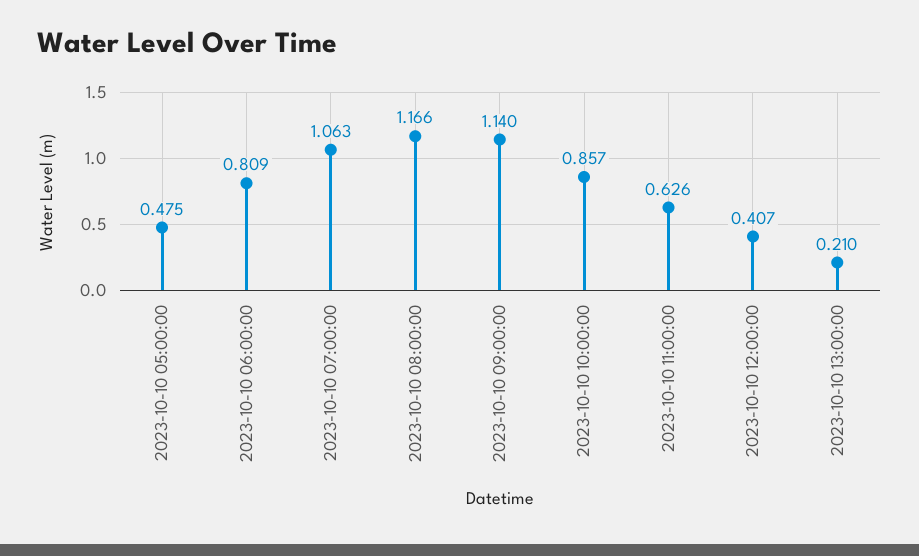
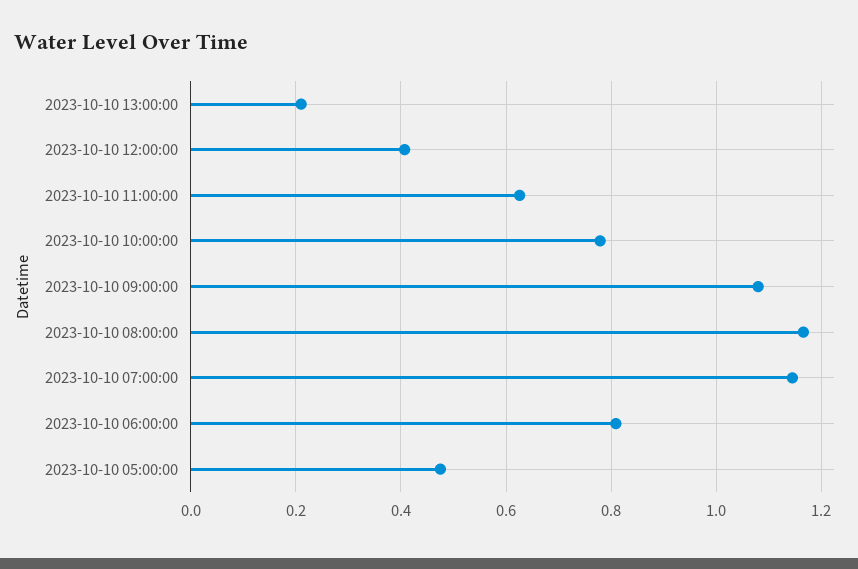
2023-10-10 07:00:00: 1.063 -> 1.14
2023-10-10 09:00:00: 1.14 -> 1.08
2023-10-10 10:00:00: 0.857 -> 0.78

